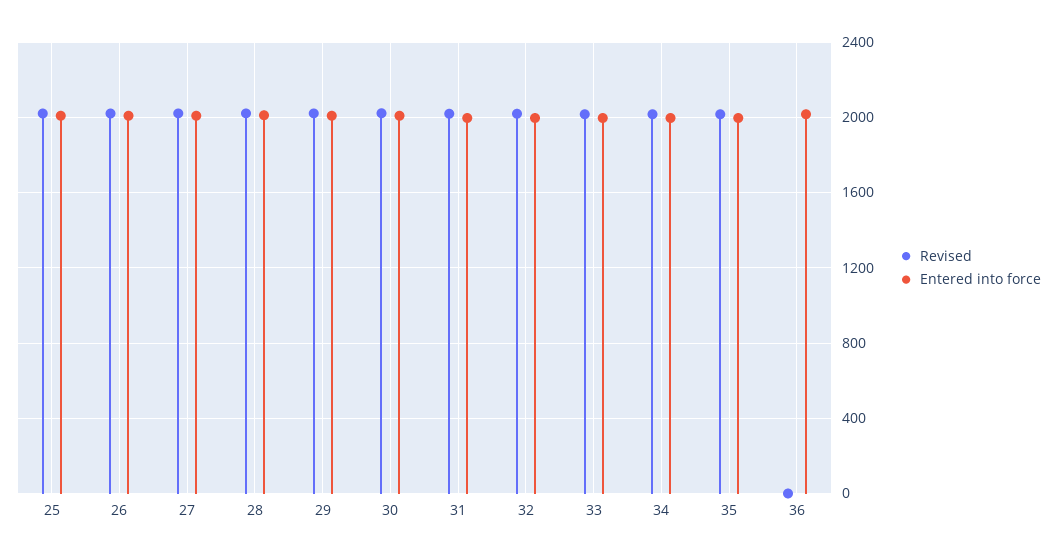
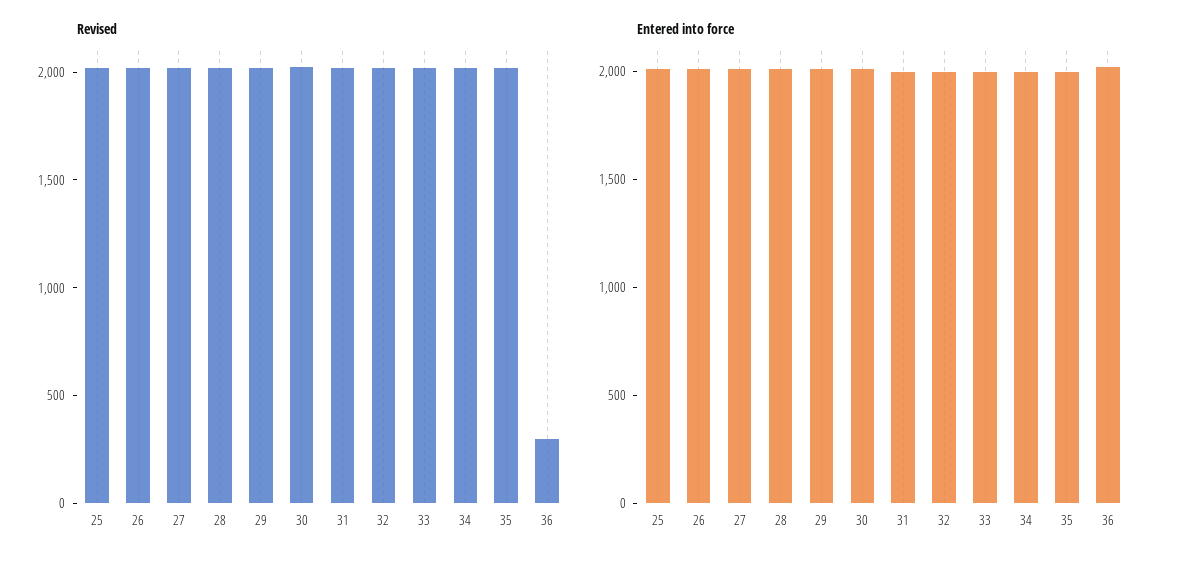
Revised, 36: 0 -> 300

